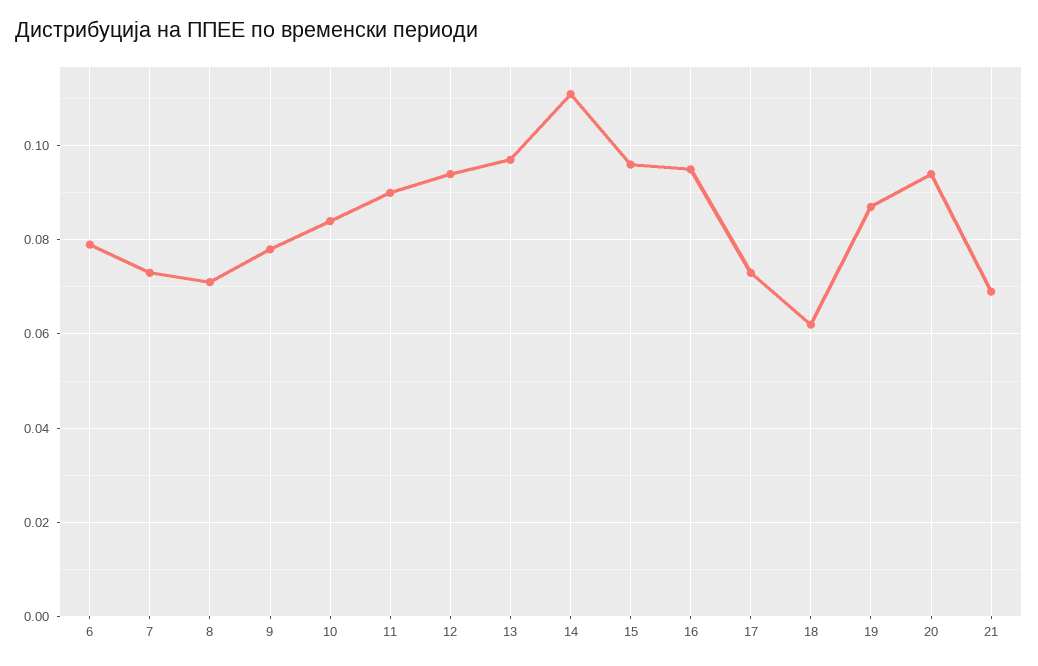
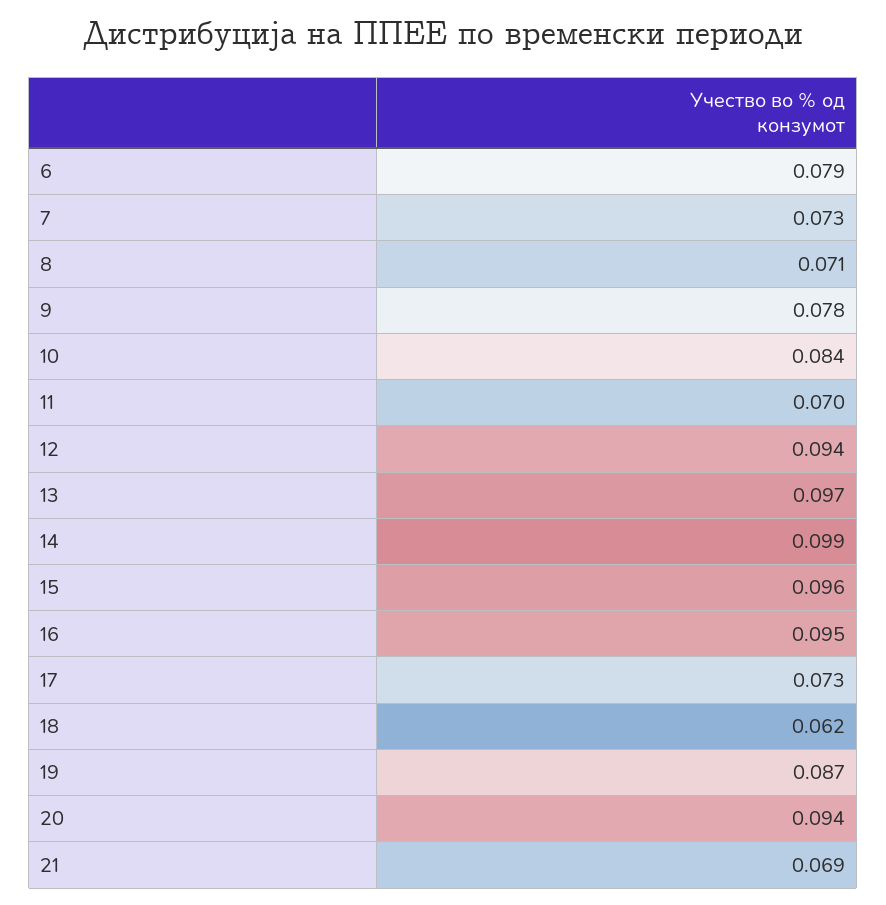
11: 0.09 -> 0.07
14: 0.11 -> 0.099

